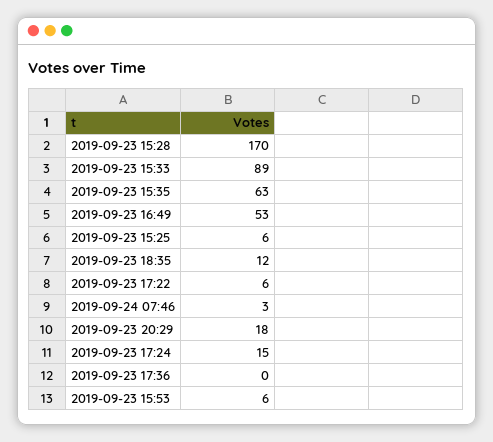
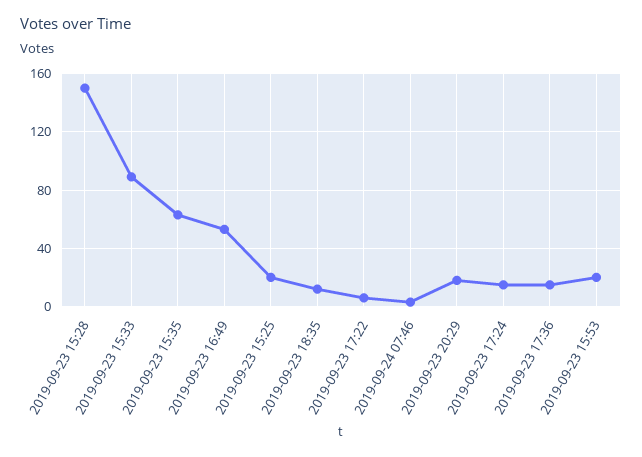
2019-09-23 15:28: 170 -> 150
2019-09-23 15:25: 6 -> 20
2019-09-23 17:36: 0 -> 15
2019-09-23 15:53: 6 -> 20

